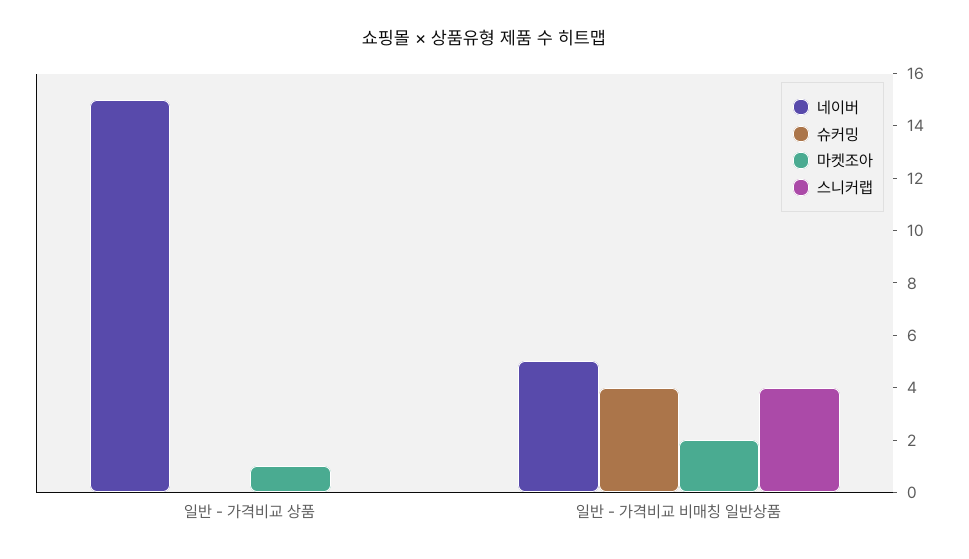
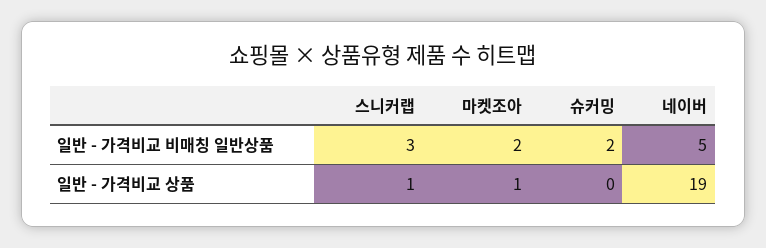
네이버, 일반 - 가격비교 상품: 15 -> 19
스니커랩, 일반 - 가격비교 상품: 0 -> 1
슈커밍, 일반 - 가격비교 비매칭 일반상품: 4 -> 2
스니커랩, 일반 - 가격비교 비매칭 일반상품: 4 -> 3

